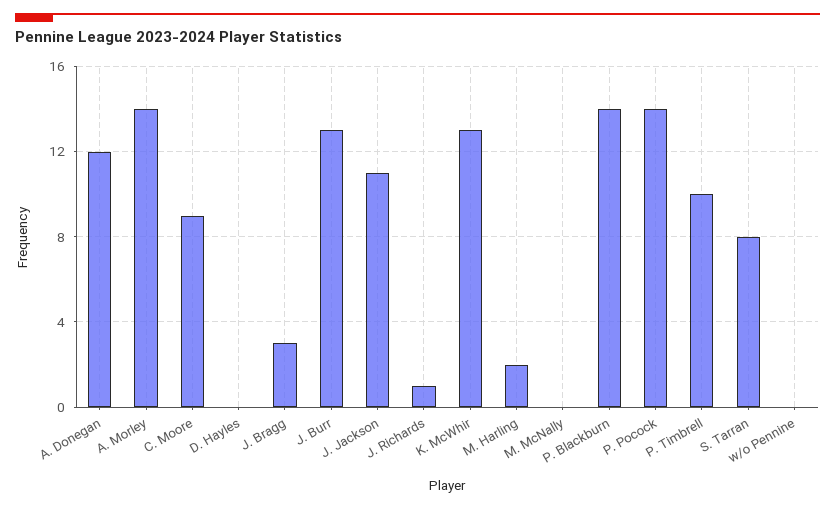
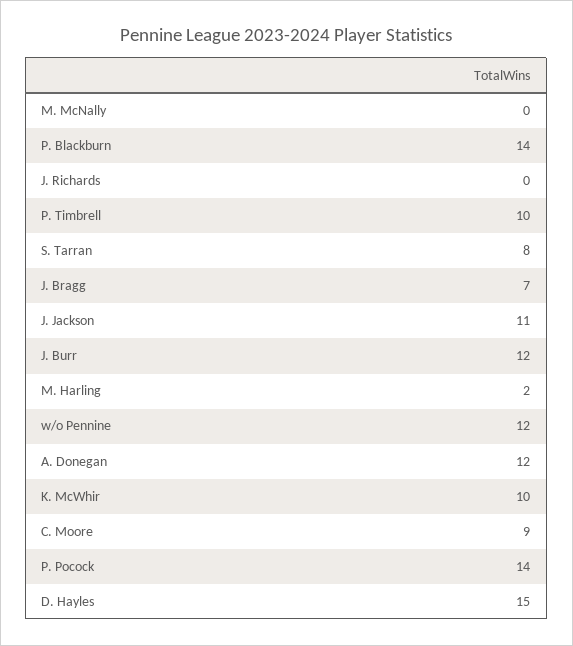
A. Morley: 14 -> none
D. Hayles: 0 -> 15
J. Bragg: 3 -> 7
J. Burr: 13 -> 12
J. Richards: 1 -> 0
K. McWhir: 13 -> 10
w/o Pennine: 0 -> 12

